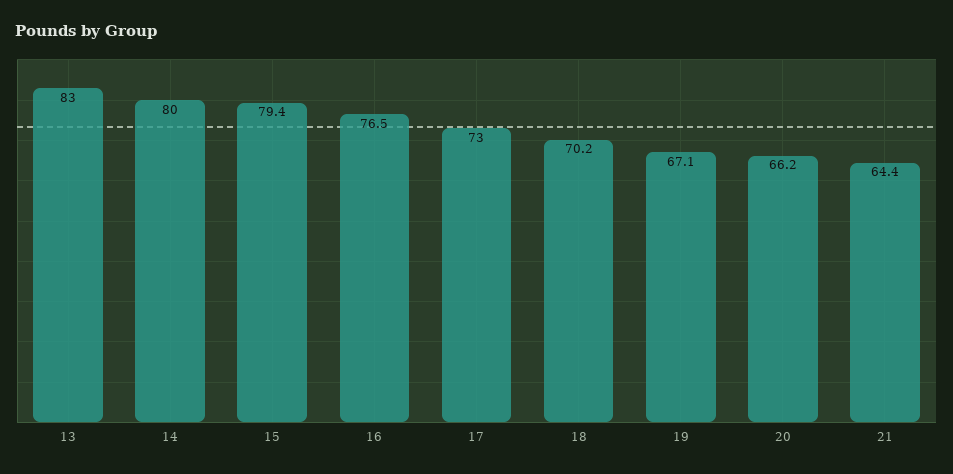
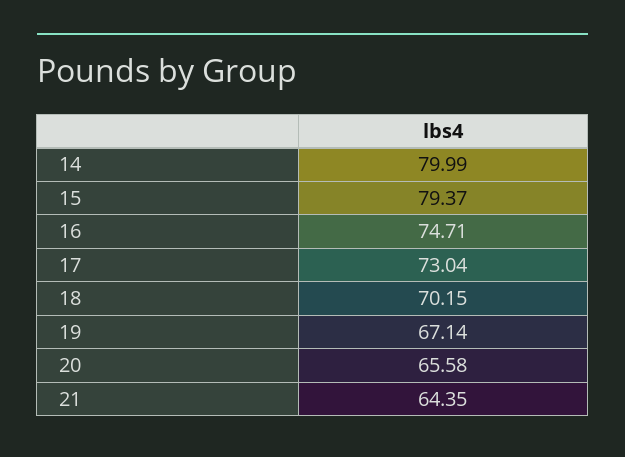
13: 83 -> none
16: 76.5 -> 74.71
20: 66.2 -> 65.58

